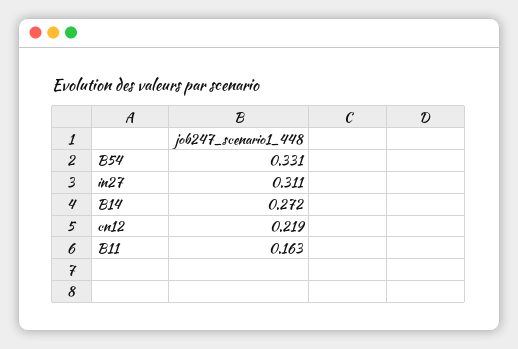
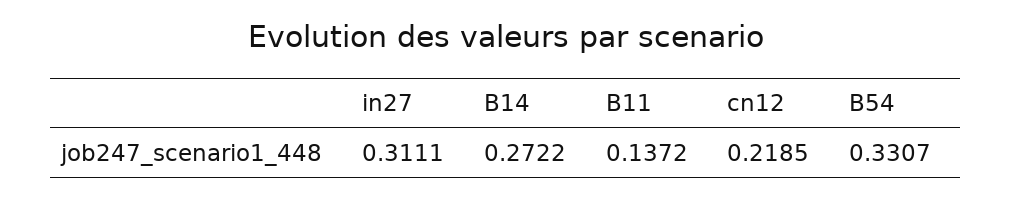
B11: 0.163 -> 0.1372

